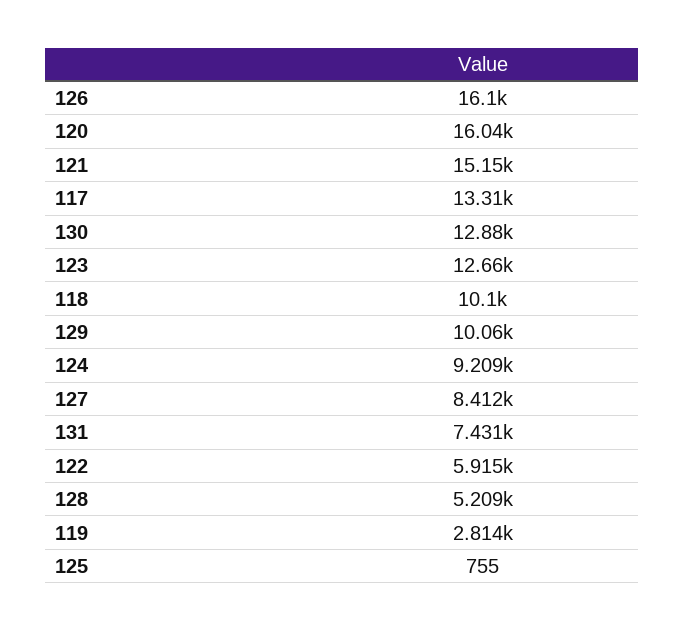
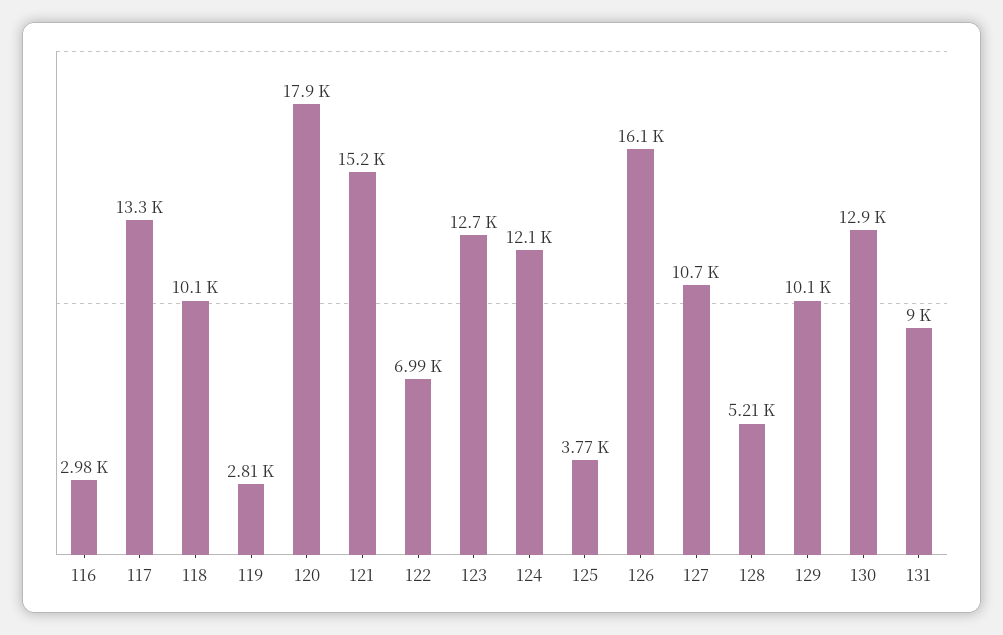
120: 16040 -> 17900
124: 9209 -> 12100
127: 8412 -> 10700
131: 7431 -> 9000
122: 5915 -> 6990
125: 755 -> 3770
116: none -> 2980

